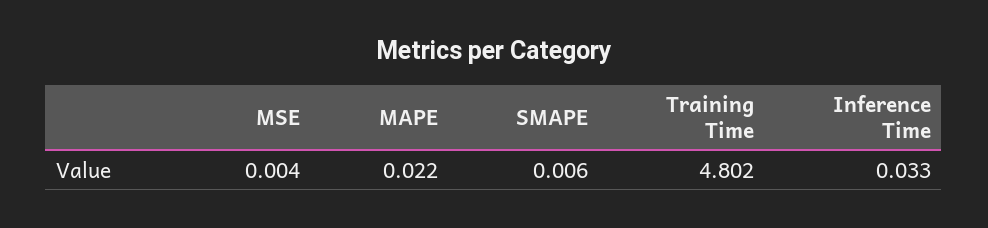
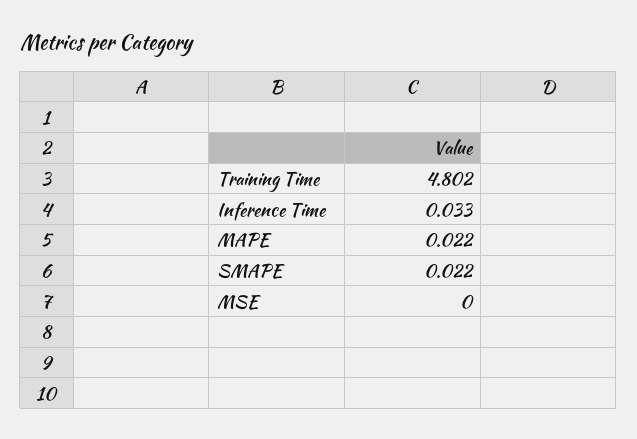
MSE: 0.004 -> 0
SMAPE: 0.006 -> 0.022

